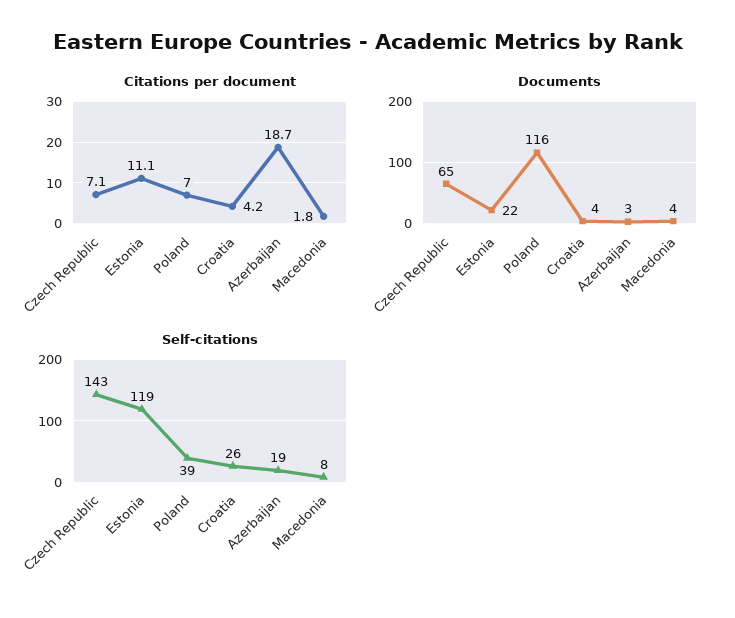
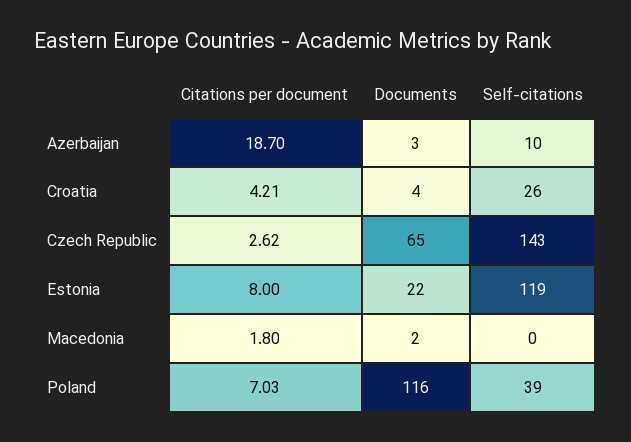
Citations per document, Czech Republic: 7.1 -> 2.62
Citations per document, Estonia: 11.1 -> 8
Documents, Macedonia: 4 -> 2
Self-citations, Azerbaijan: 19 -> 10
Self-citations, Macedonia: 8 -> 0

